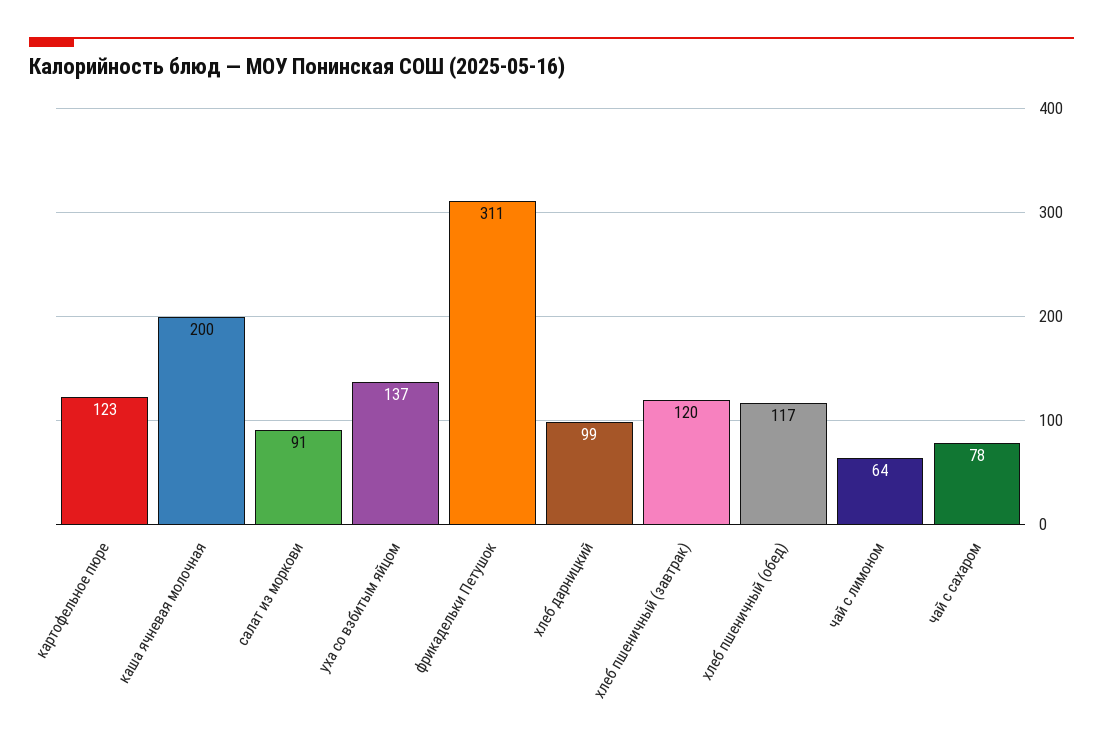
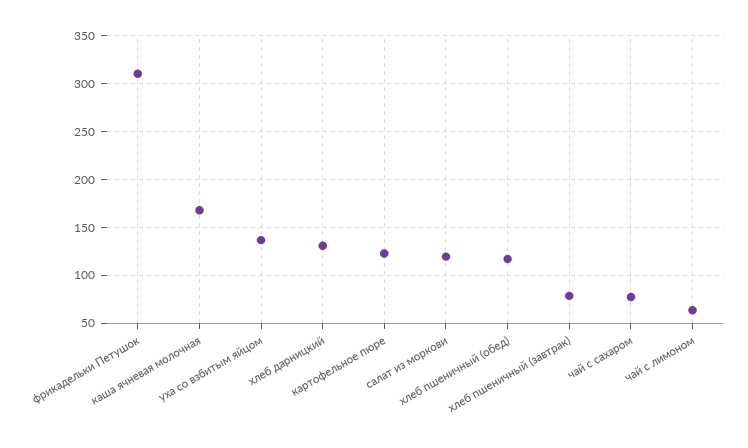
каша ячневая молочная: 200 -> 170
салат из моркови: 91 -> 120
хлеб дарницкий: 99 -> 130
хлеб пшеничный (завтрак): 120 -> 80

